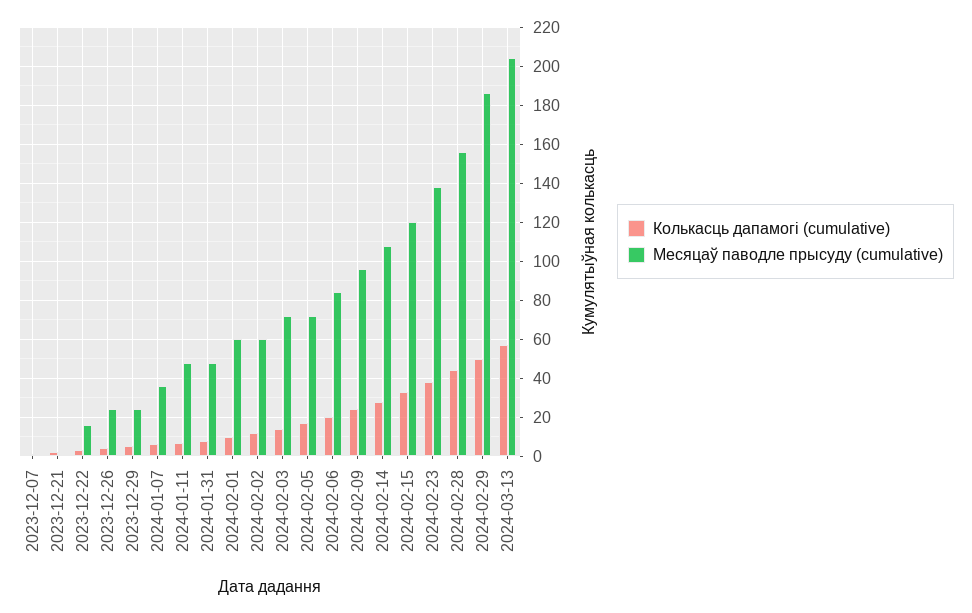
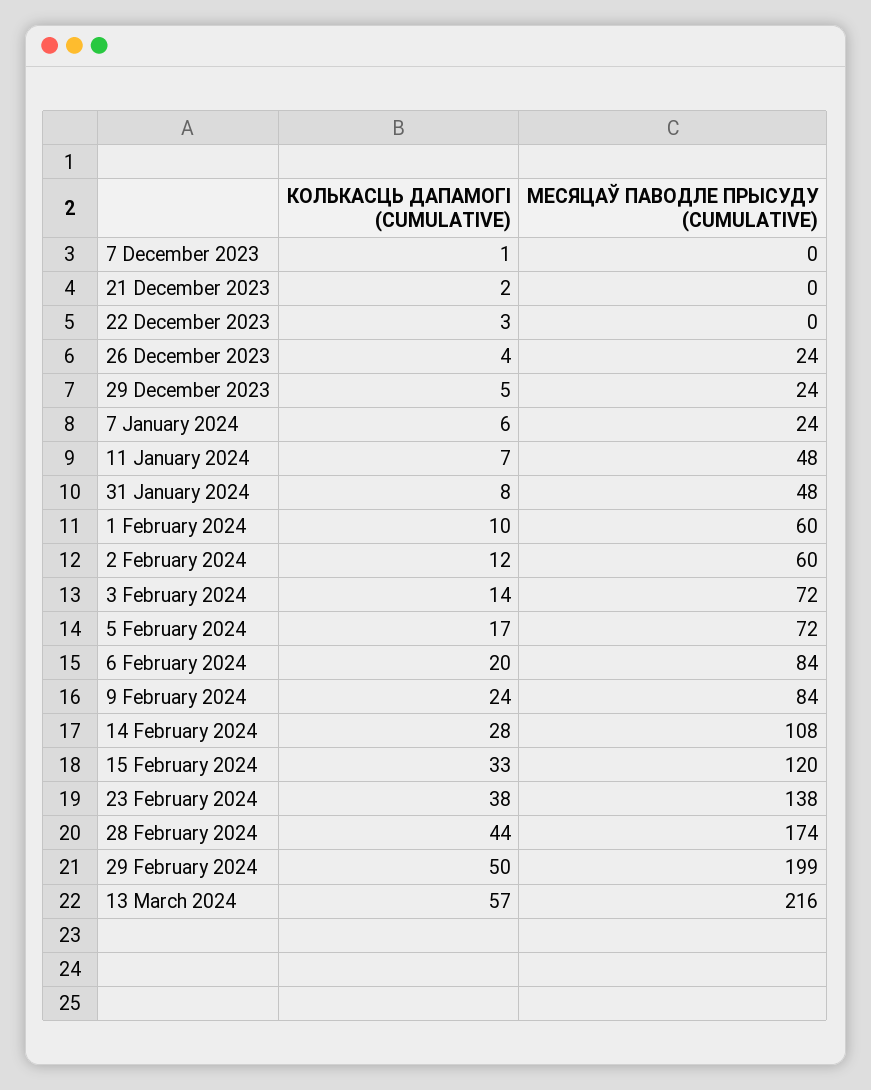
Месяцаў паводле прысуду (cumulative), 2023-12-22: 15 -> 0
Месяцаў паводле прысуду (cumulative), 2024-01-07: 35 -> 24
Месяцаў паводле прысуду (cumulative), 2024-02-09: 95 -> 84
Месяцаў паводле прысуду (cumulative), 2024-02-28: 155 -> 174
Месяцаў паводле прысуду (cumulative), 2024-02-29: 185 -> 199
Месяцаў паводле прысуду (cumulative), 2024-03-13: 205 -> 216

